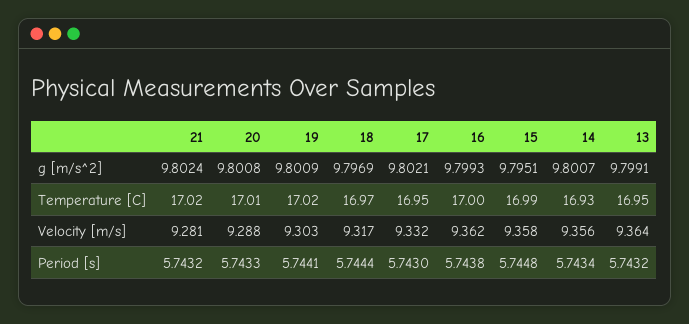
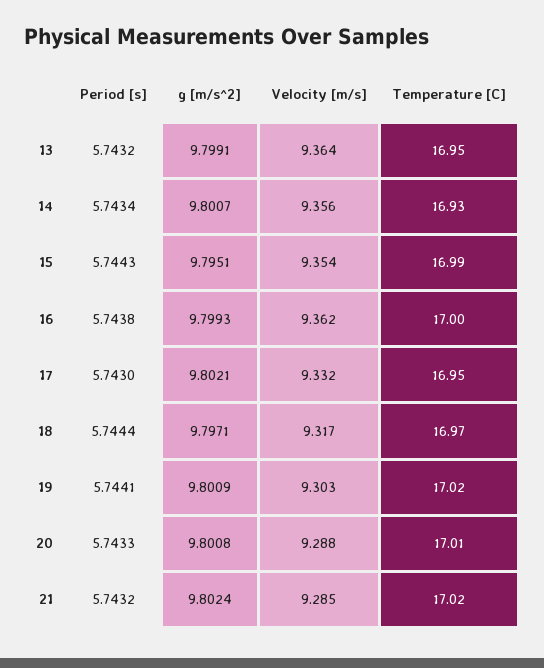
18, g [m/s^2]: 9.7969 -> 9.7971
21, Velocity [m/s]: 9.281 -> 9.285
15, Velocity [m/s]: 9.358 -> 9.354
15, Period [s]: 5.7448 -> 5.7443

